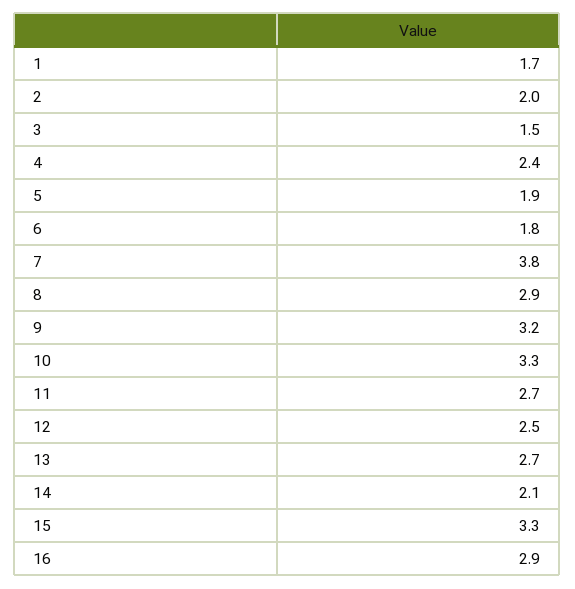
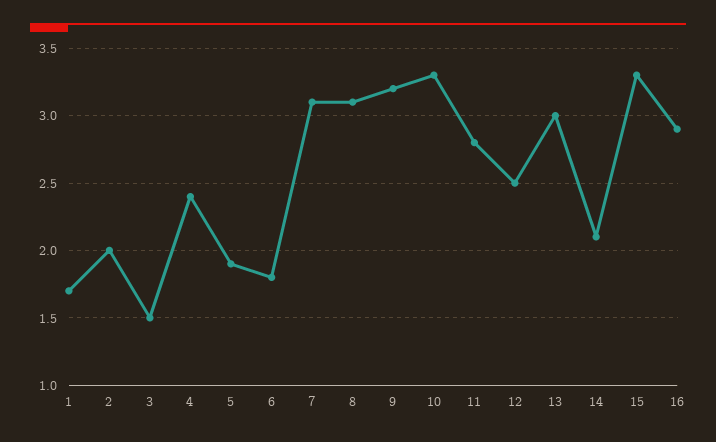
7: 3.8 -> 3.1
8: 2.9 -> 3.1
11: 2.7 -> 2.8
13: 2.7 -> 3

